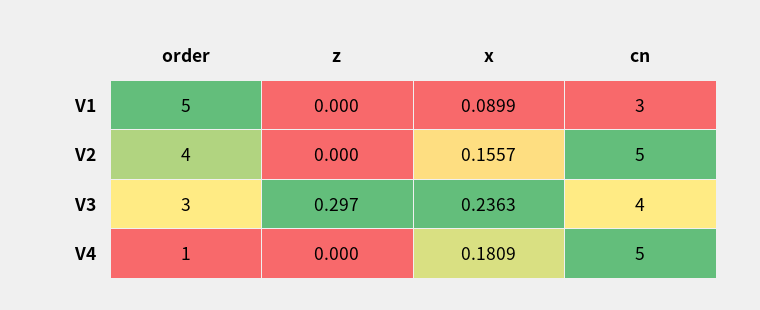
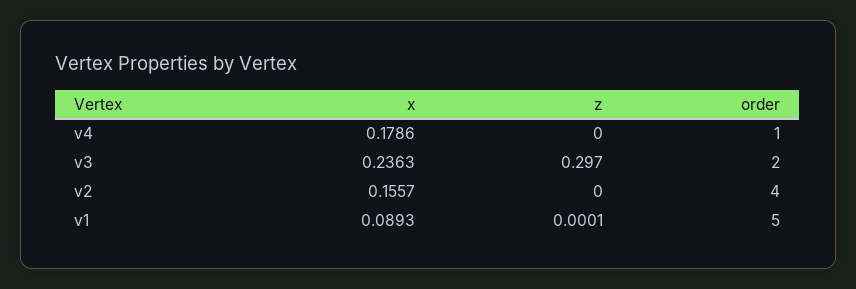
z, V1: 0 -> 0.0001
x, V1: 0.0899 -> 0.0893
cn, V1: 3 -> none
cn, V2: 5 -> none
order, V3: 3 -> 2
cn, V3: 4 -> none
x, V4: 0.1809 -> 0.1786
cn, V4: 5 -> none

